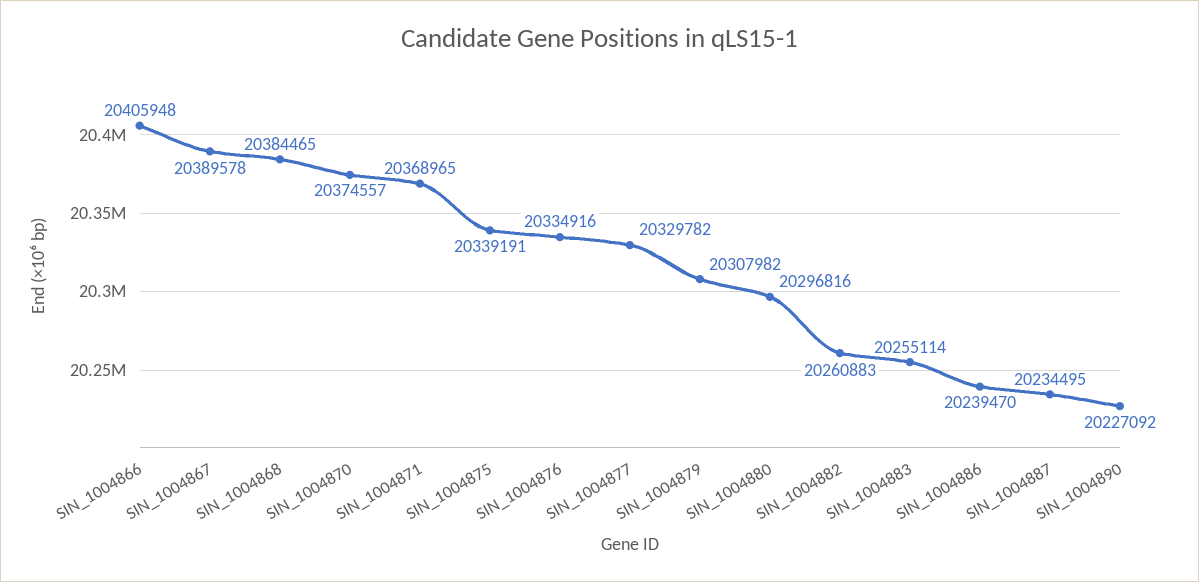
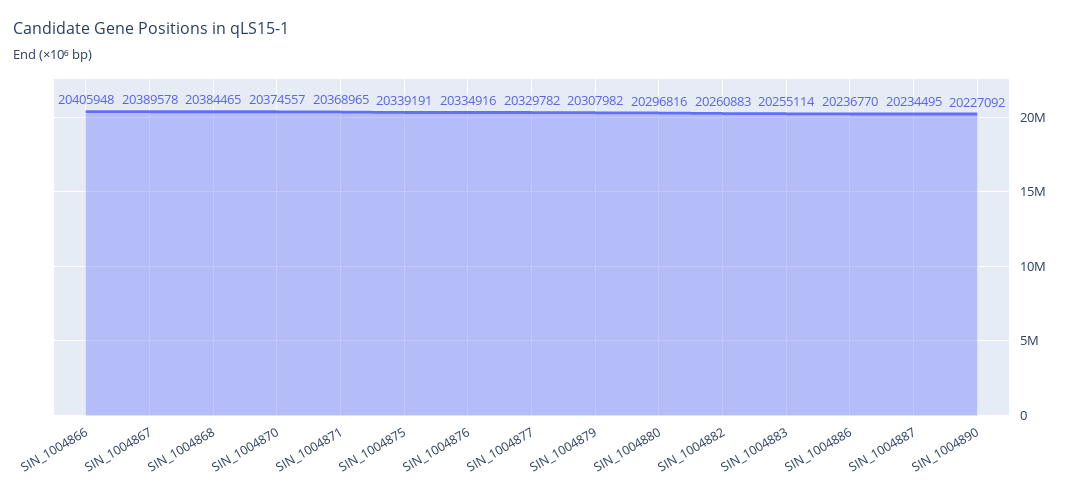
SIN_1004886: 20239470 -> 20236770

